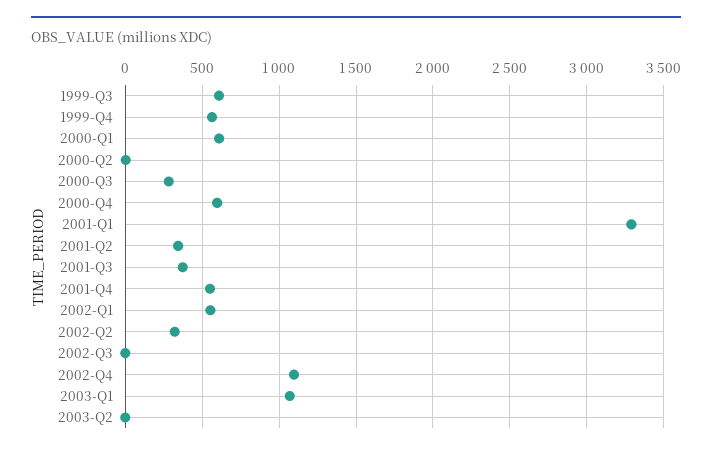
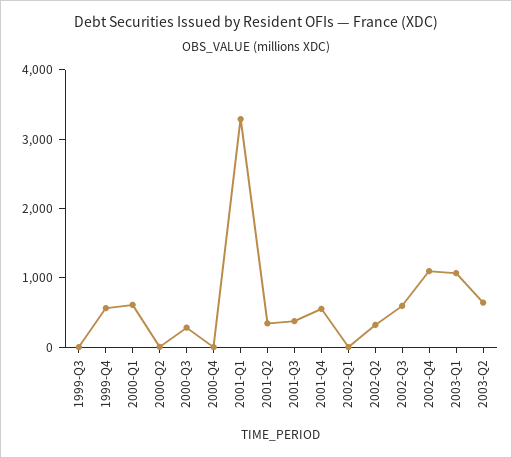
1999-Q3: 600 -> 0
2000-Q4: 600 -> 0
2002-Q1: 550 -> 0
2002-Q3: 0 -> 600
2003-Q2: 0 -> 600

